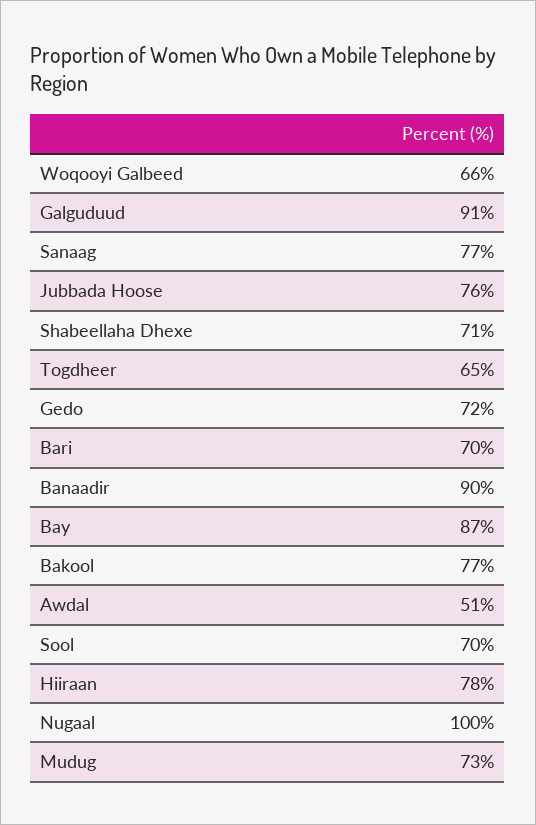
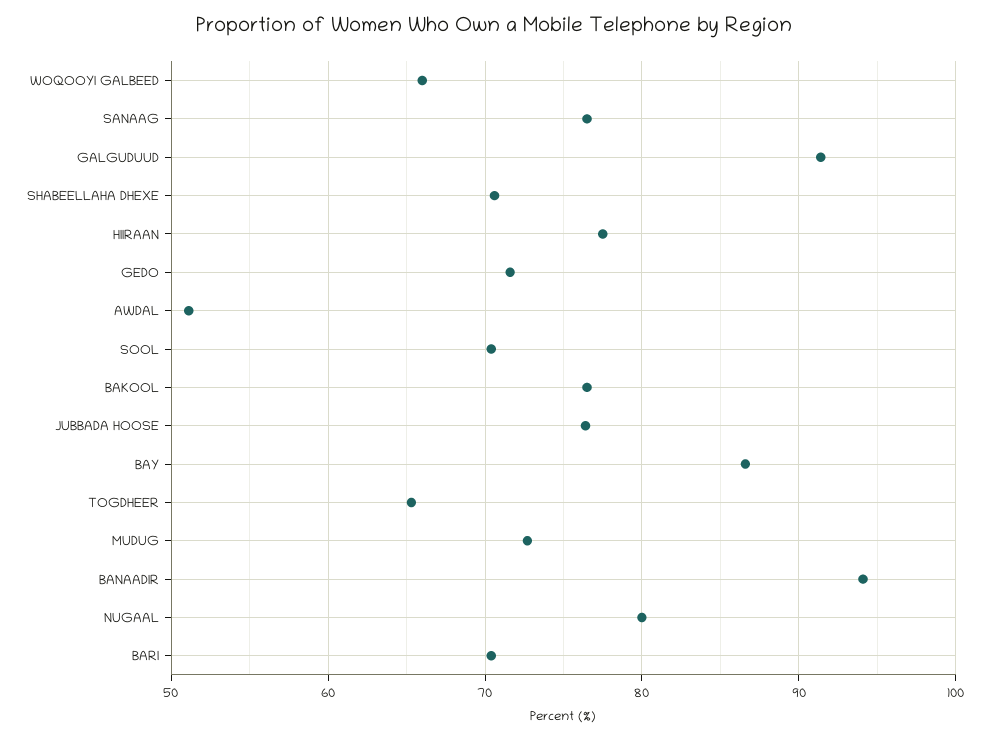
Banaadir: 90 -> 94
Nugaal: 100 -> 80

